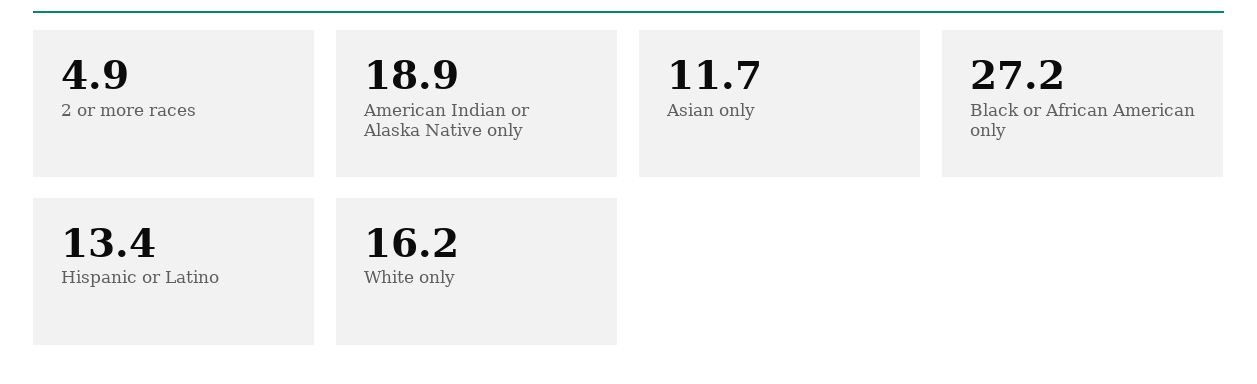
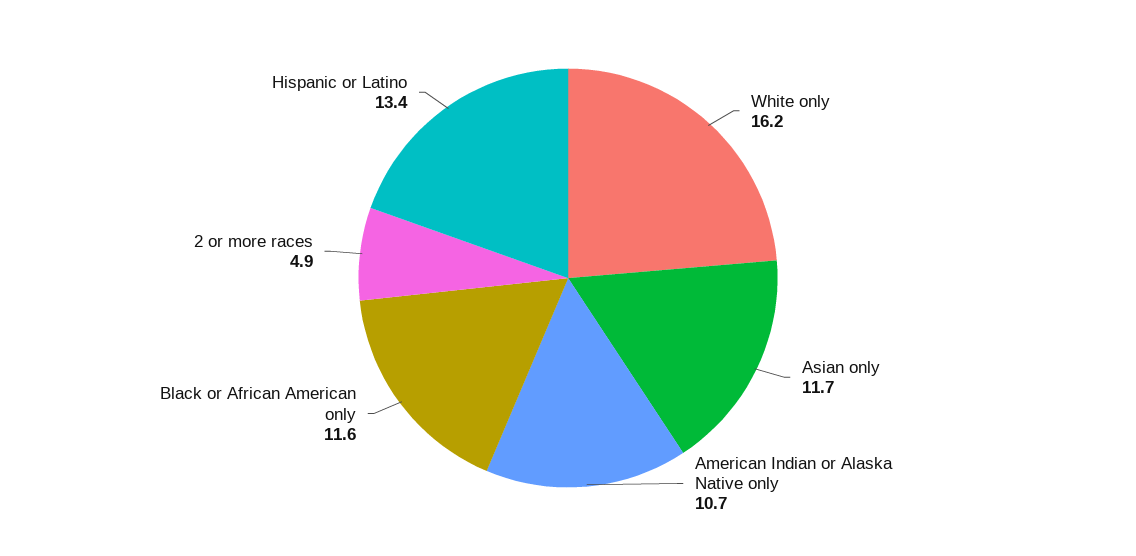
American Indian or Alaska Native only: 18.9 -> 10.7
Black or African American only: 27.2 -> 11.6

